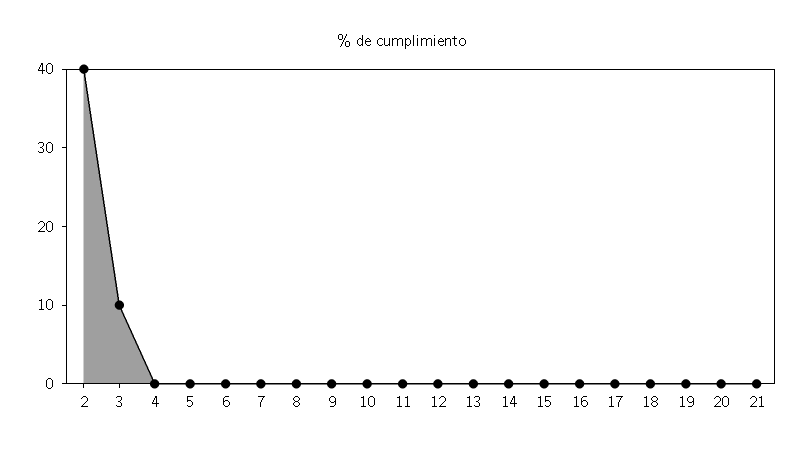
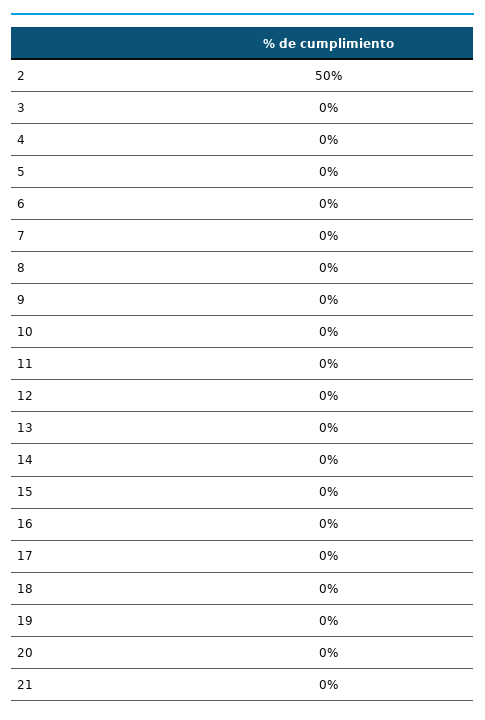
2: 40 -> 50
3: 10 -> 0

